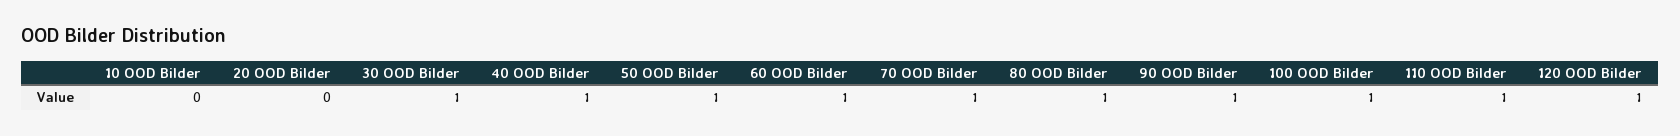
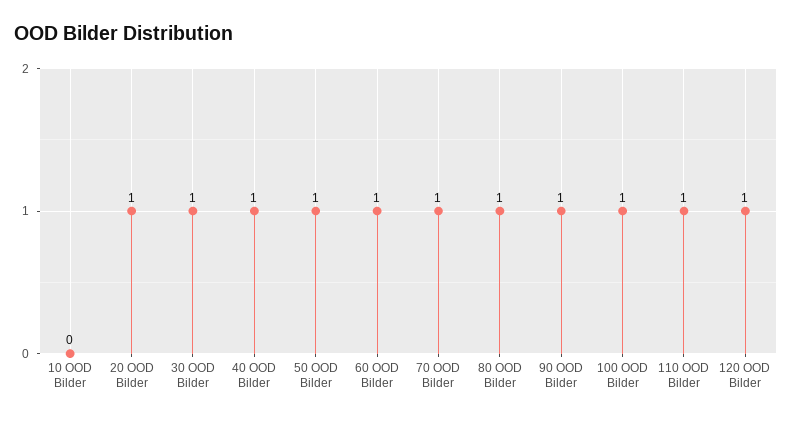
20 OOD Bilder: 0 -> 1

